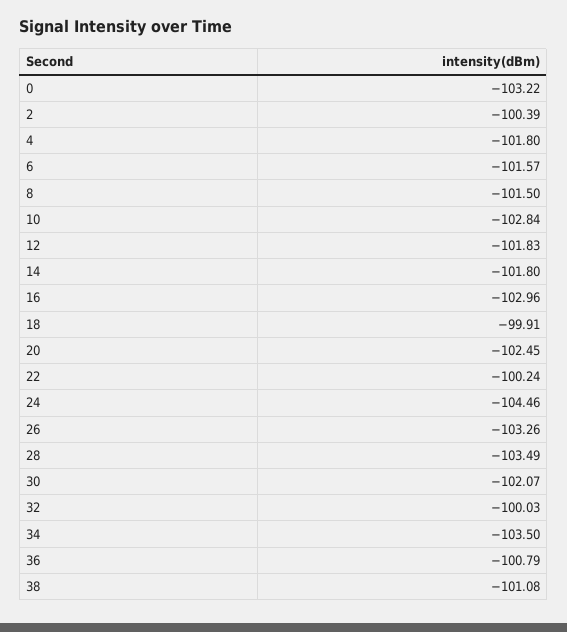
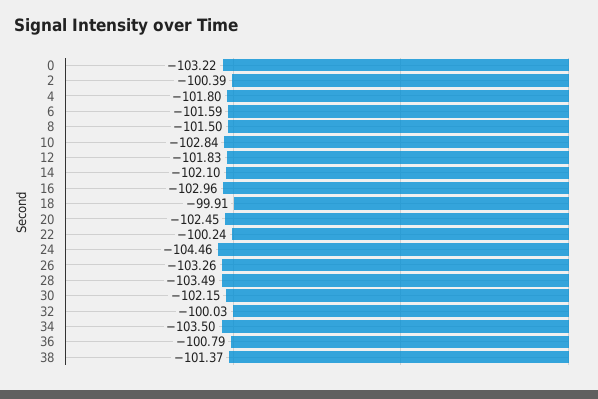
6: -101.57 -> -101.59
14: -101.8 -> -102.1
30: -102.07 -> -102.15
38: -101.08 -> -101.37

